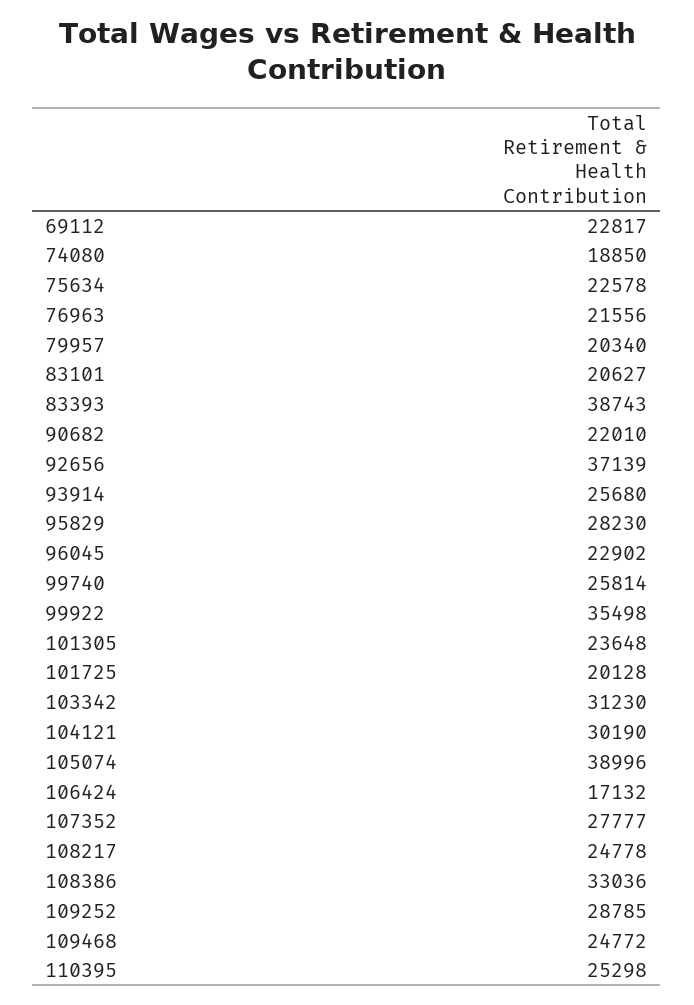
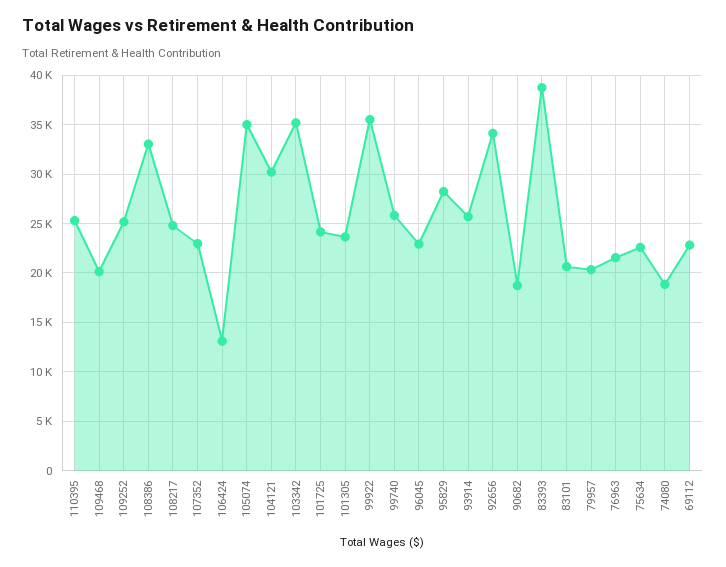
90682: 22010 -> 19000
92656: 37139 -> 34000
101725: 20128 -> 24000
103342: 31230 -> 35000
105074: 38996 -> 35000
106424: 17132 -> 13000
107352: 27777 -> 23000
109252: 28785 -> 25000
109468: 24772 -> 20000

